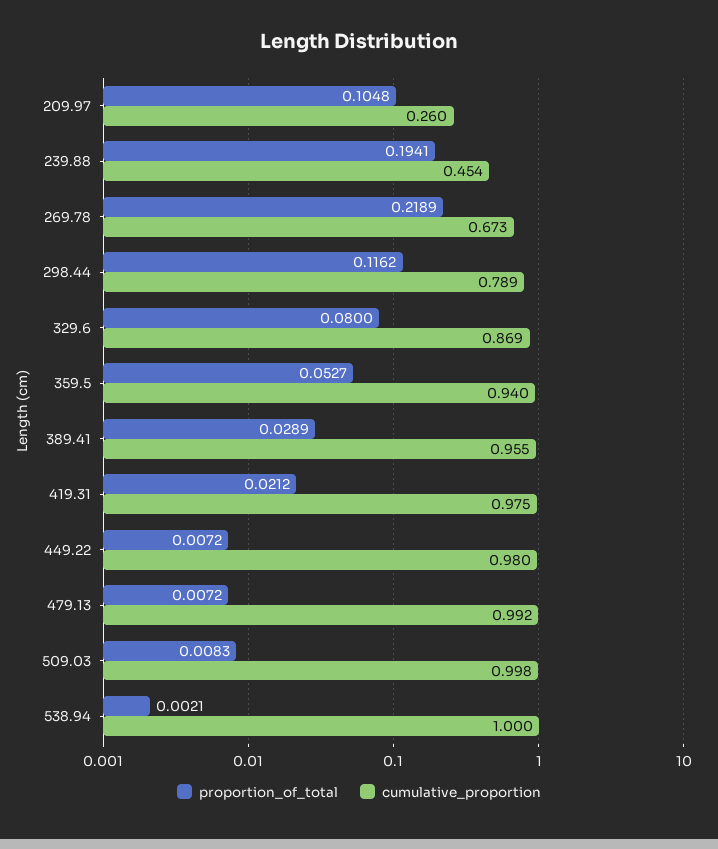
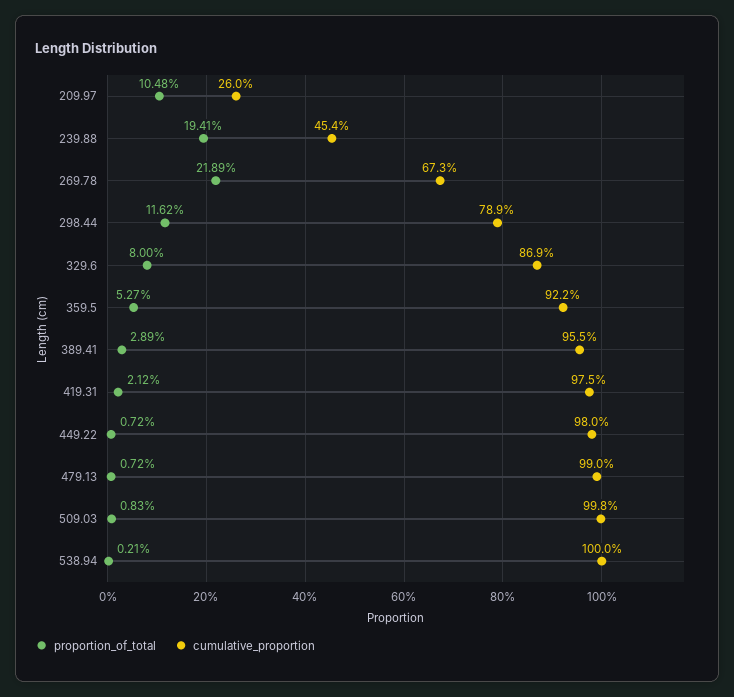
cumulative_proportion, 359.5: 0.94 -> 0.922
cumulative_proportion, 479.13: 0.992 -> 0.99

